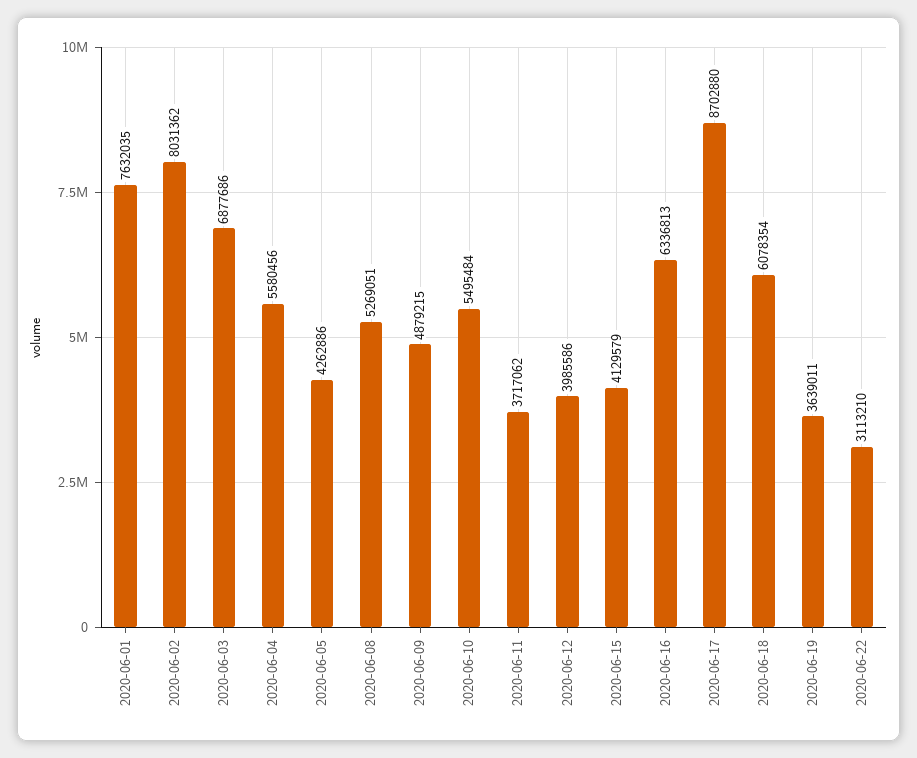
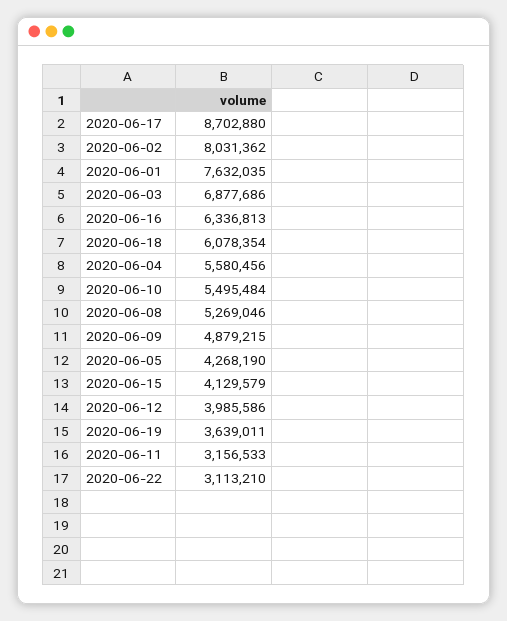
2020-06-05: 4262886 -> 4268190
2020-06-08: 5269051 -> 5269046
2020-06-11: 3717062 -> 3156533

